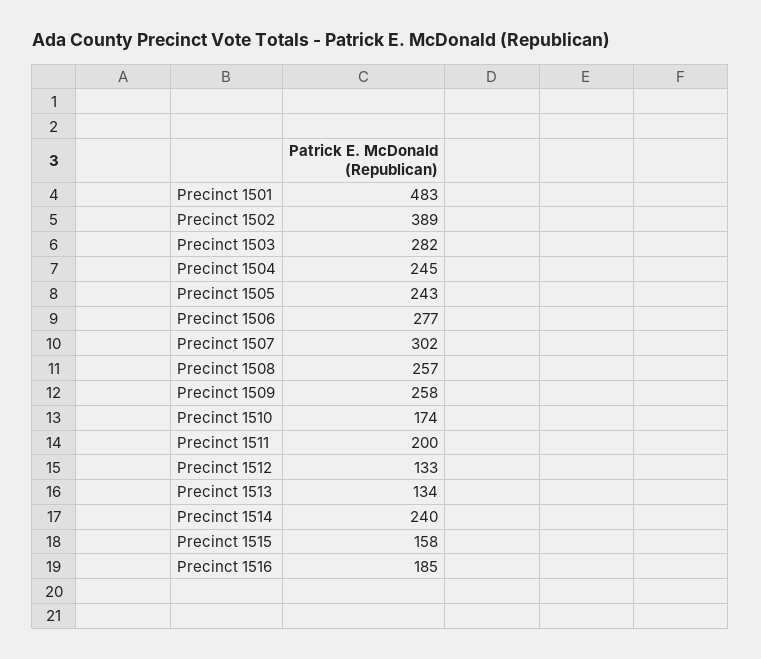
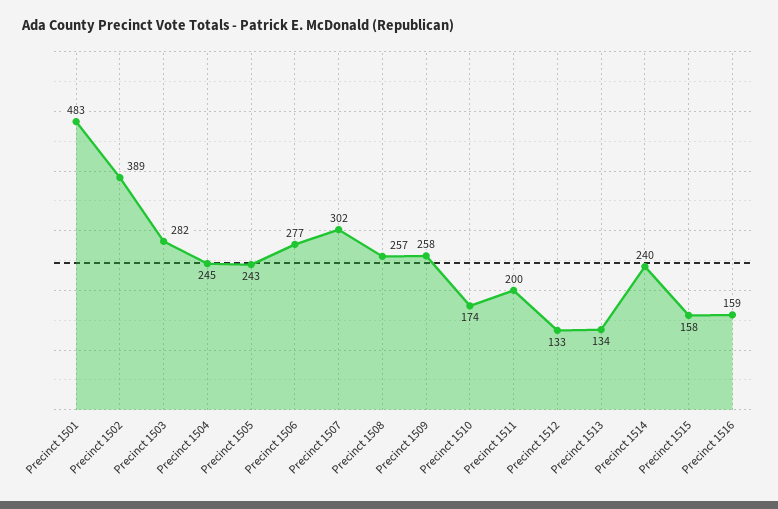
Precinct 1516: 185 -> 159

